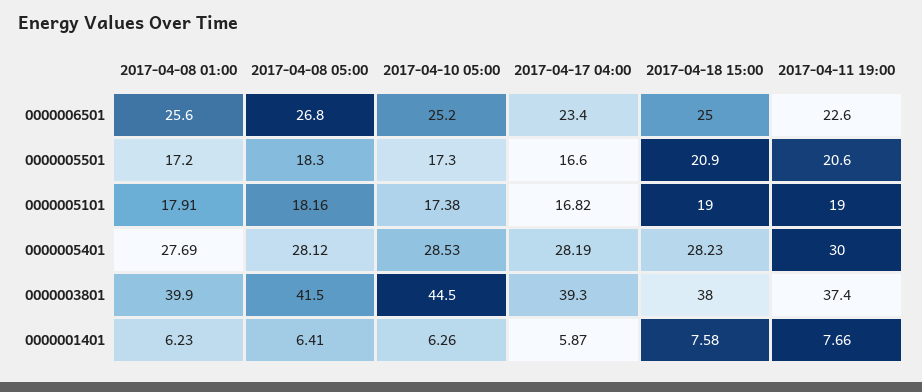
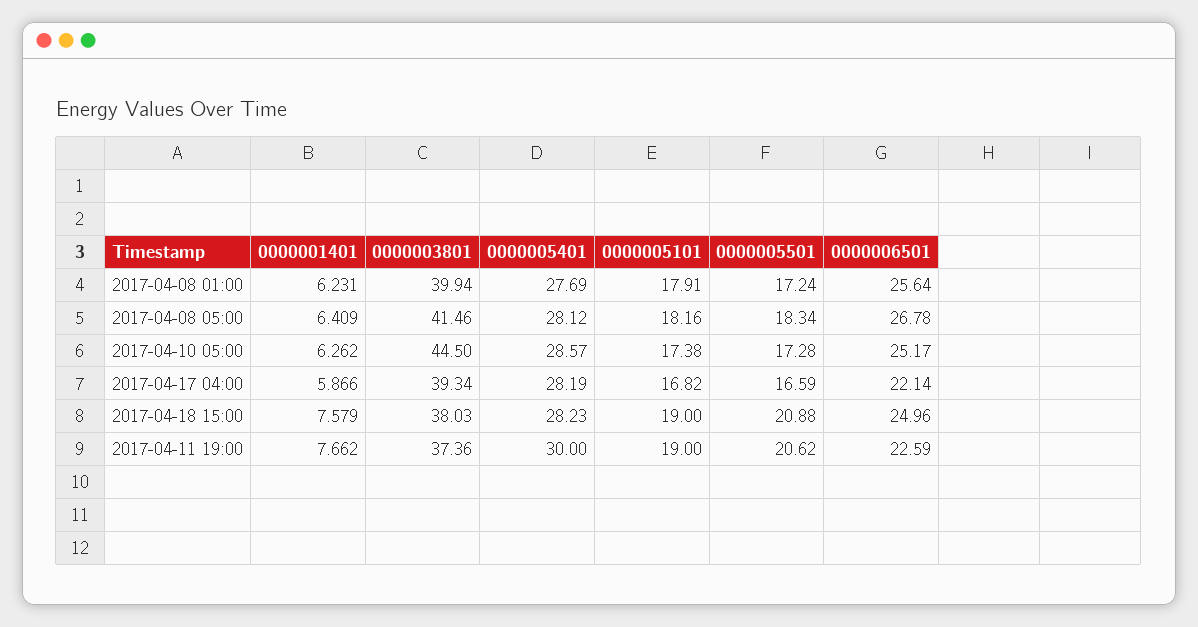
2017-04-17 04:00, 0000006501: 23.4 -> 22.14
2017-04-10 05:00, 0000005401: 28.53 -> 28.57

